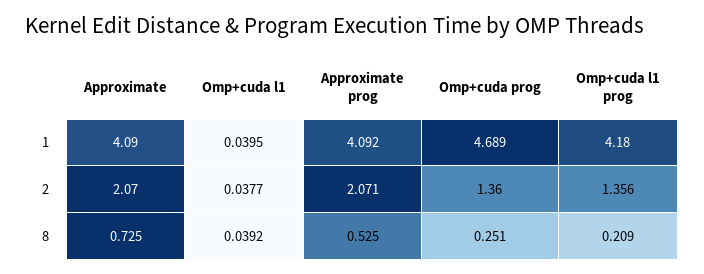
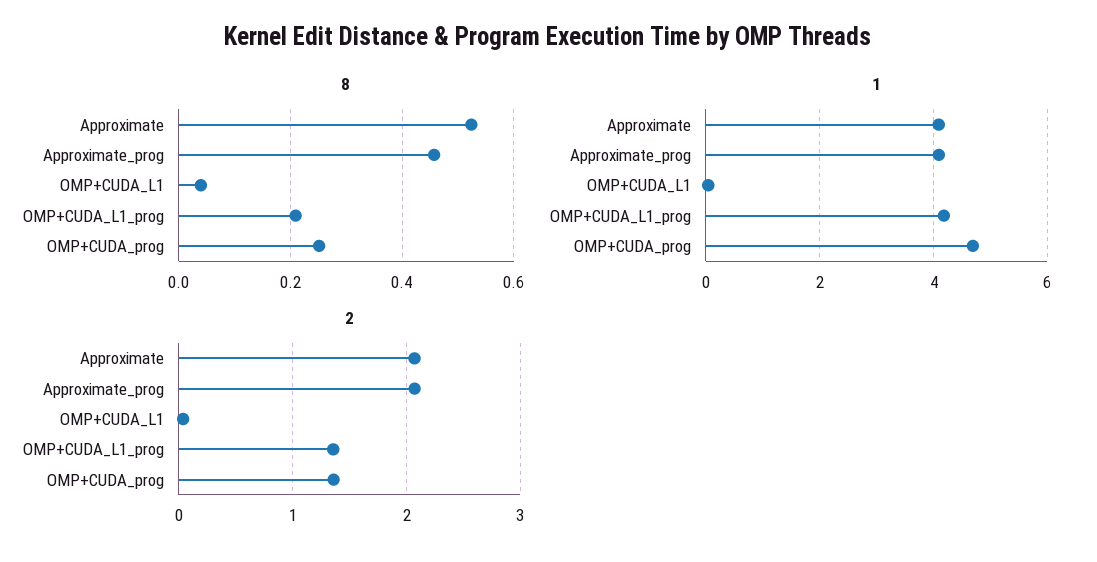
8, Approximate: 0.725 -> 0.52
8, Approximate prog: 0.525 -> 0.46

